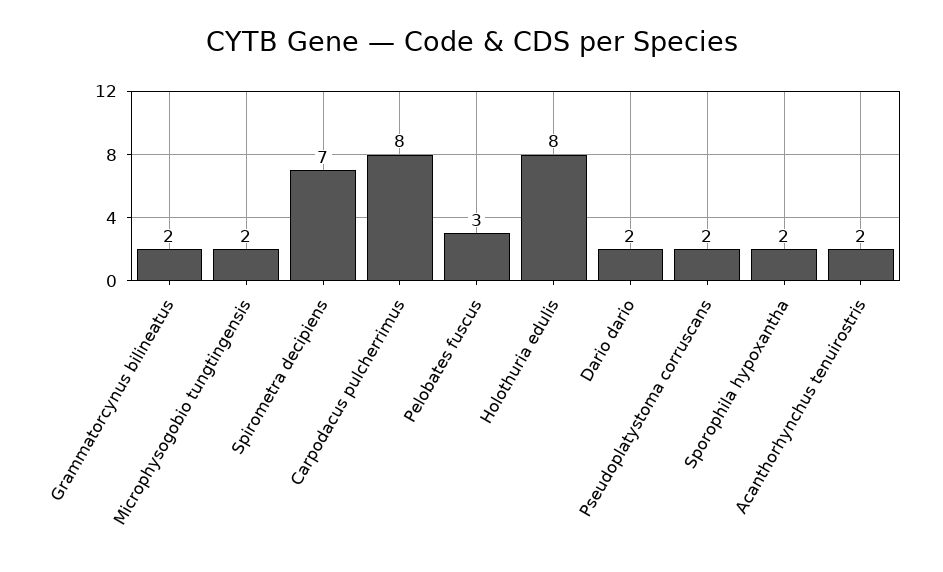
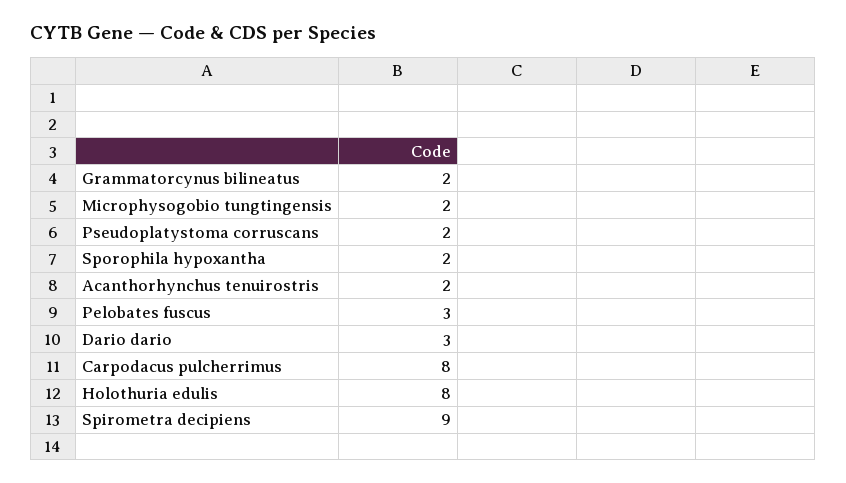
Spirometra decipiens: 7 -> 9
Dario dario: 2 -> 3

